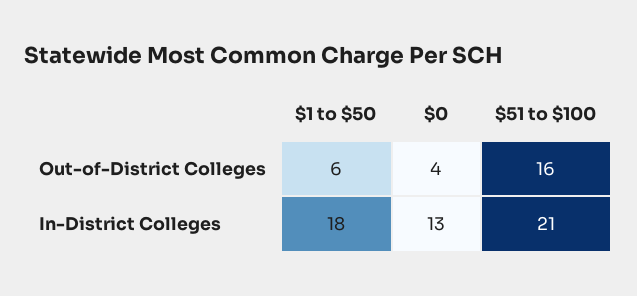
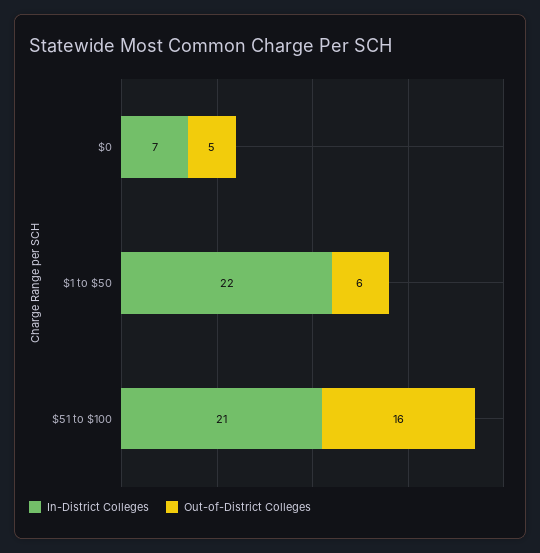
Out-of-District Colleges, $0: 4 -> 5
In-District Colleges, $1 to $50: 18 -> 22
In-District Colleges, $0: 13 -> 7

